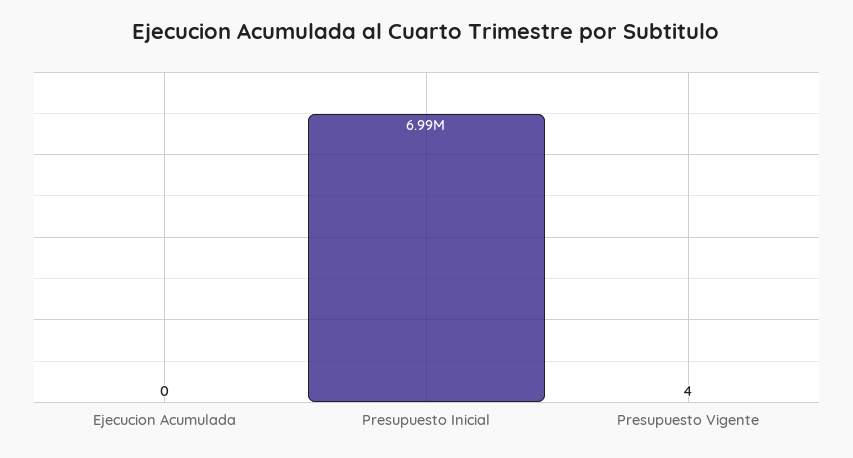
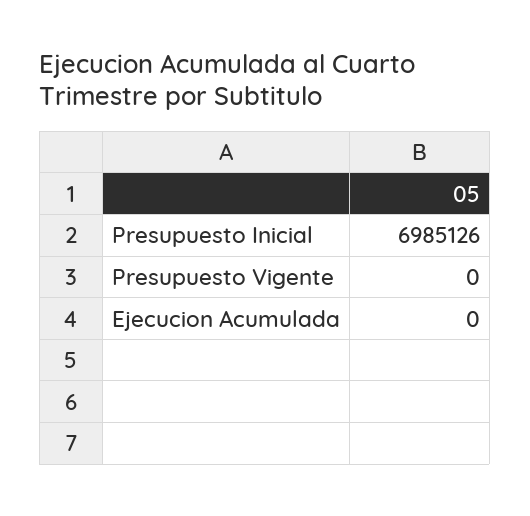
Presupuesto Vigente: 4 -> 0

